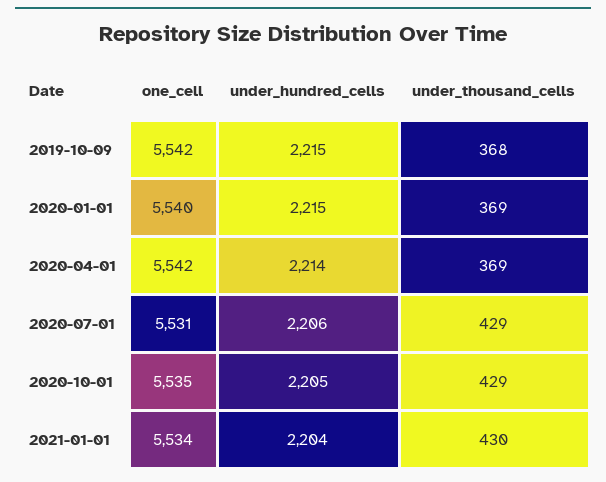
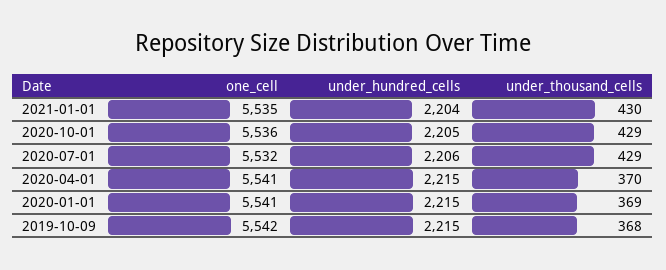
one_cell, 2020-01-01: 5540 -> 5541
one_cell, 2020-04-01: 5542 -> 5541
under_hundred_cells, 2020-04-01: 2214 -> 2215
under_thousand_cells, 2020-04-01: 369 -> 370
one_cell, 2020-07-01: 5531 -> 5532
one_cell, 2020-10-01: 5535 -> 5536
one_cell, 2021-01-01: 5534 -> 5535

